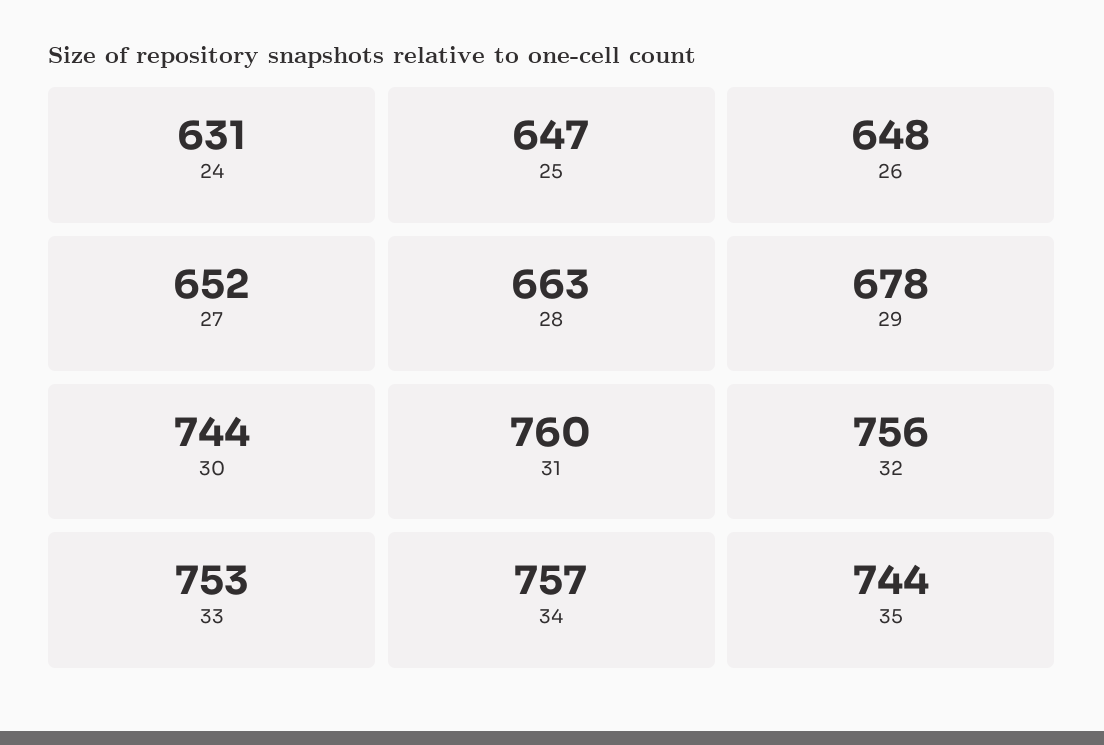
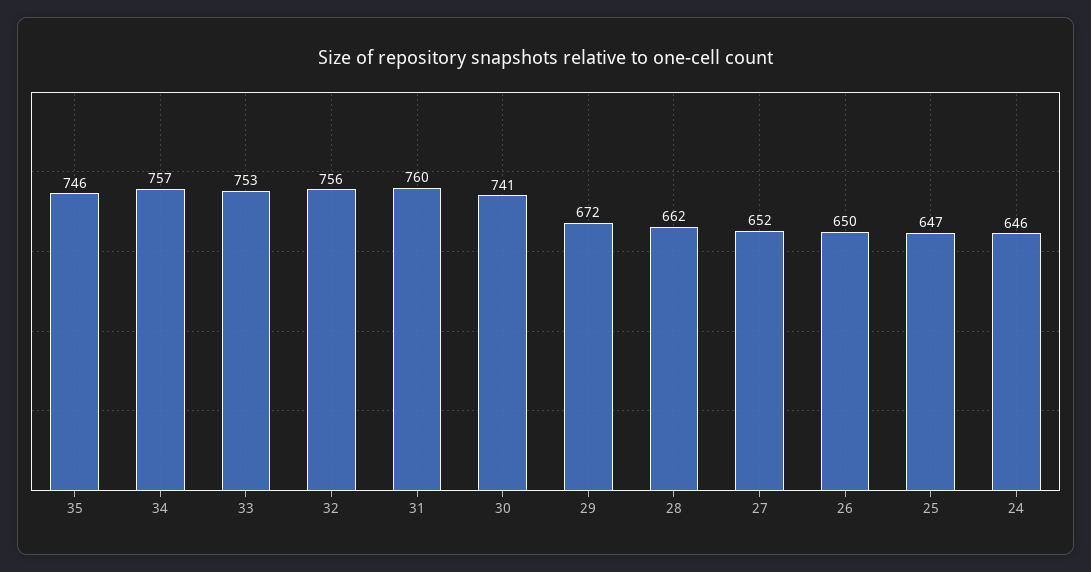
24: 631 -> 646
26: 648 -> 650
28: 663 -> 662
29: 678 -> 672
30: 744 -> 741
35: 744 -> 746

